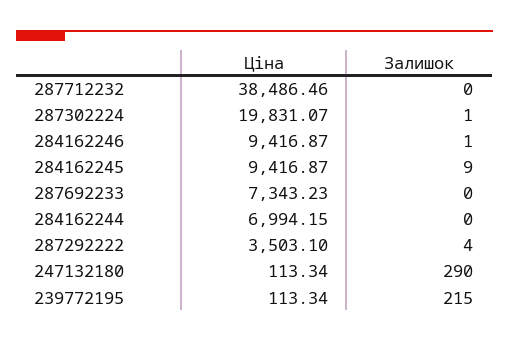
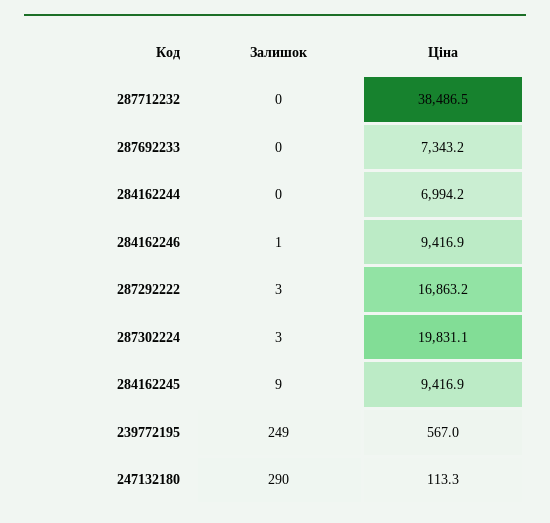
Залишок, 287302224: 1 -> 3
Ціна, 287292222: 3503.1 -> 16863.2
Залишок, 287292222: 4 -> 3
Ціна, 239772195: 113.34 -> 567
Залишок, 239772195: 215 -> 249

